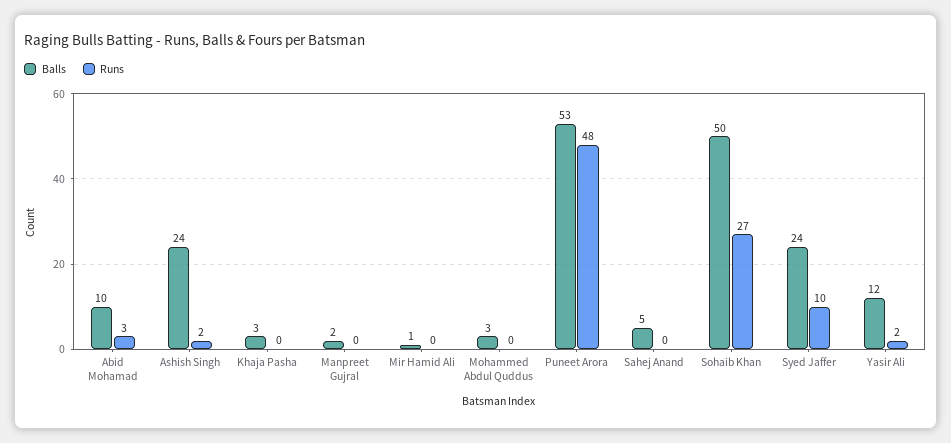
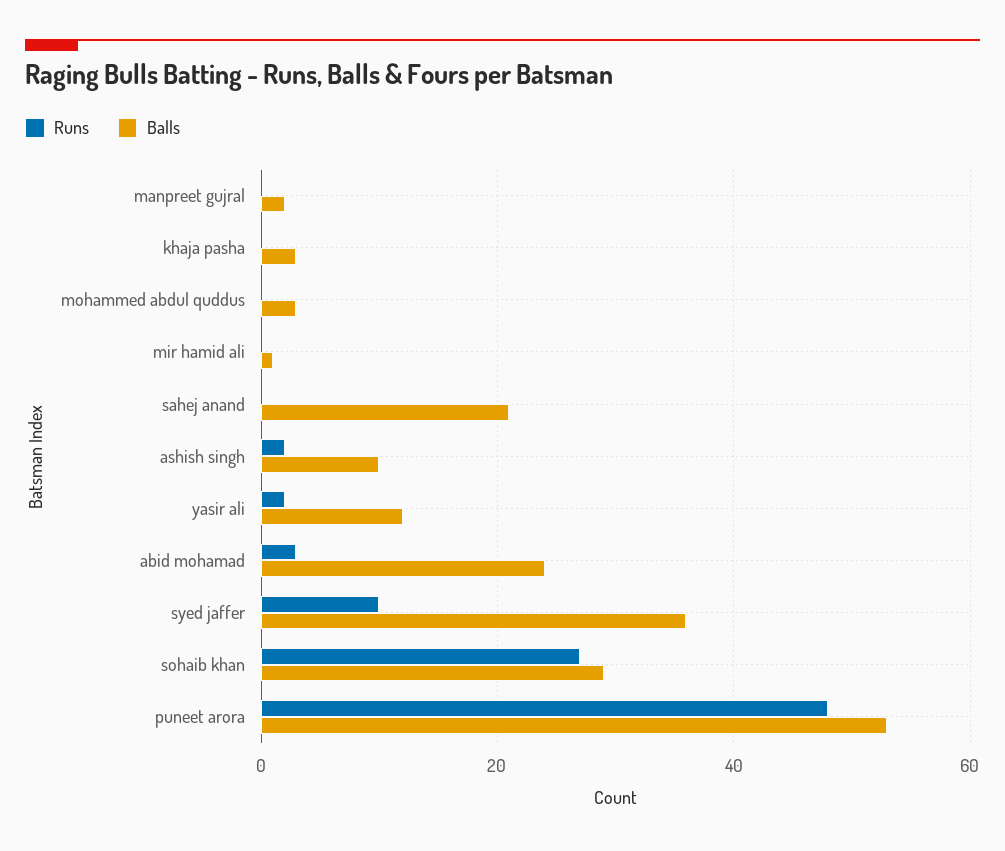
Balls, Abid Mohamad: 10 -> 25
Balls, Ashish Singh: 24 -> 10
Balls, Sahej Anand: 5 -> 20
Balls, Sohaib Khan: 50 -> 30
Balls, Syed Jaffer: 24 -> 35

